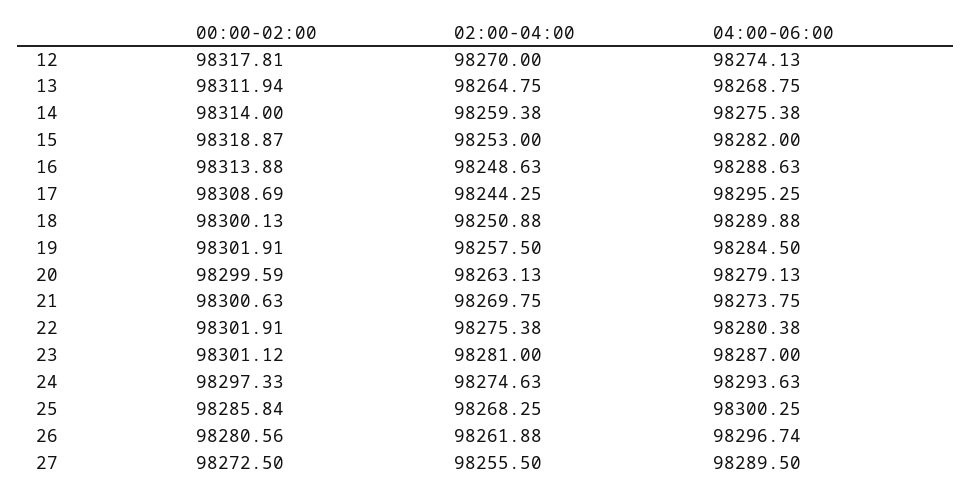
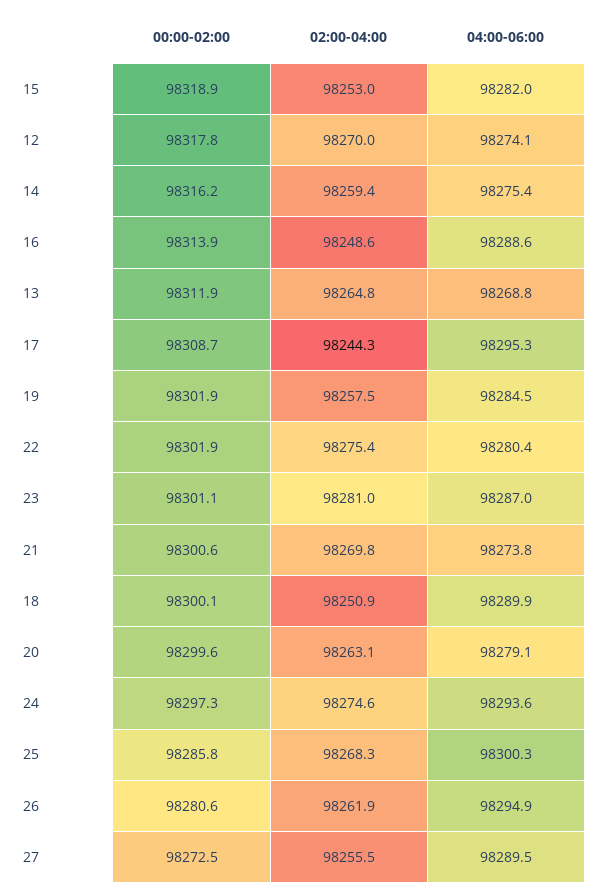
00:00-02:00, 14: 98314 -> 98316.2
04:00-06:00, 26: 98296.74 -> 98294.9

